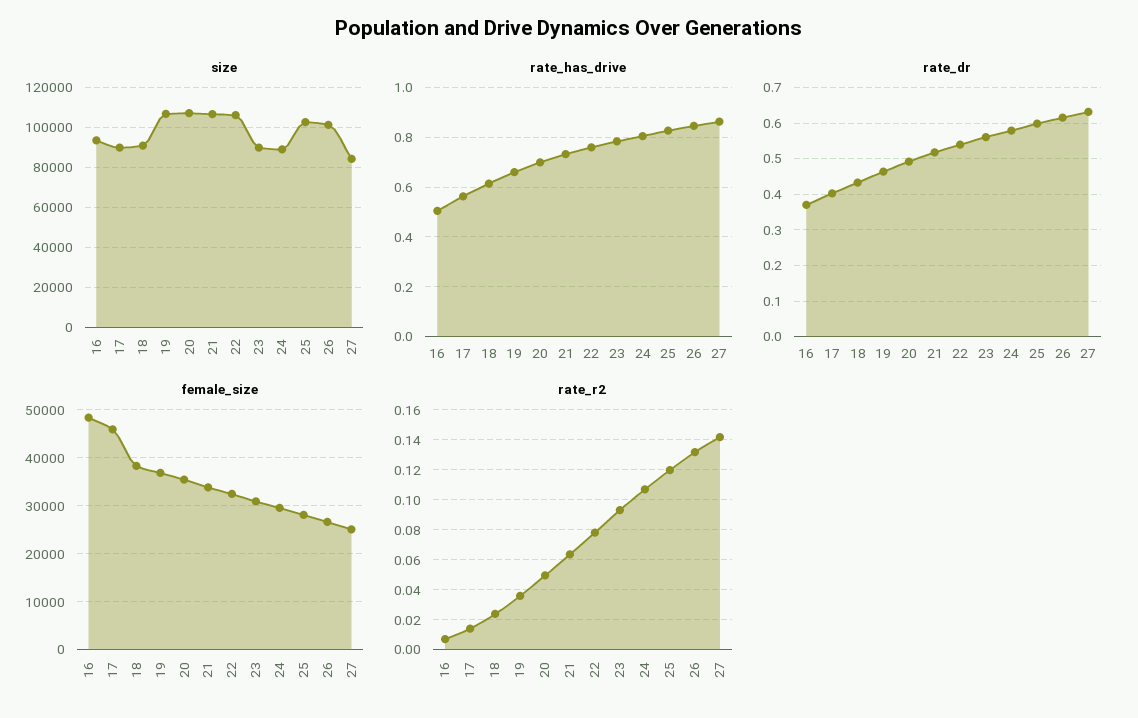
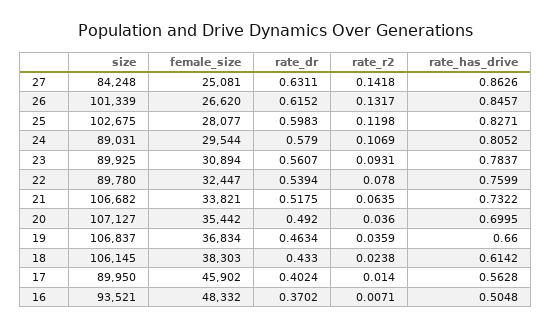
size, 18: 90000 -> 106145
size, 22: 105000 -> 89780
rate_r2, 20: 0.05 -> 0.036

